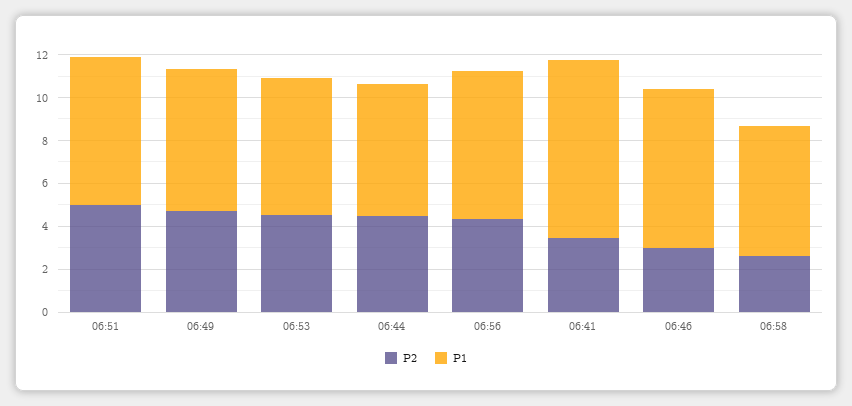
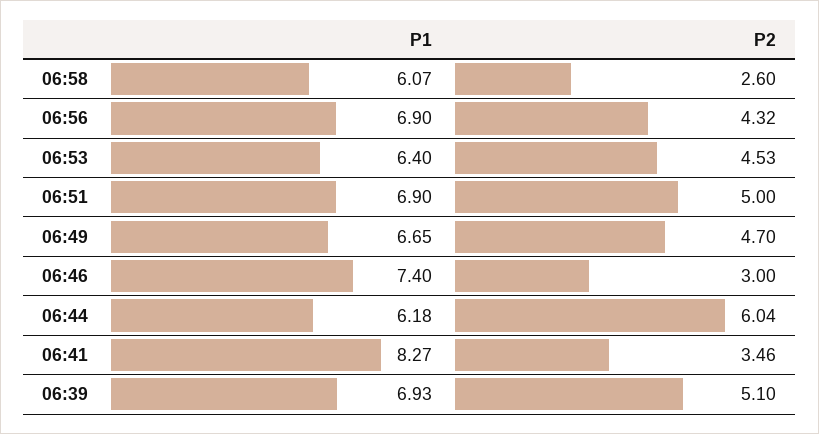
P2, 06:44: 4.5 -> 6.04
P1, 06:39: none -> 6.93
P2, 06:39: none -> 5.1

